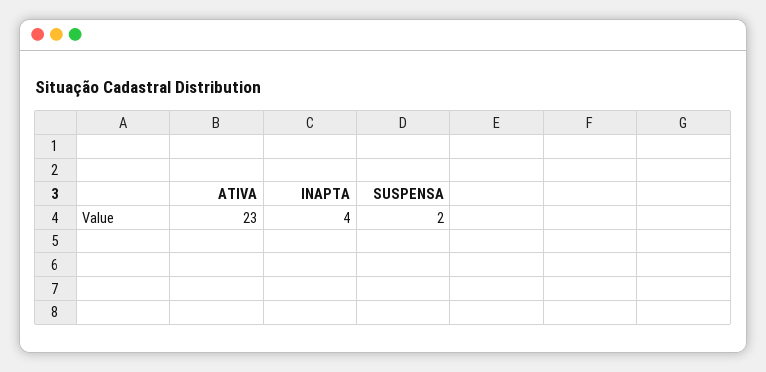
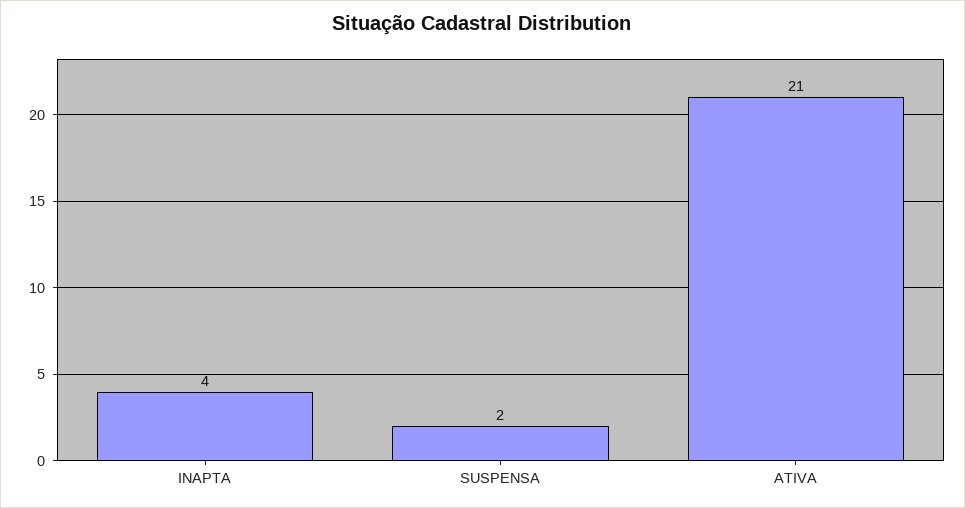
ATIVA: 23 -> 21

